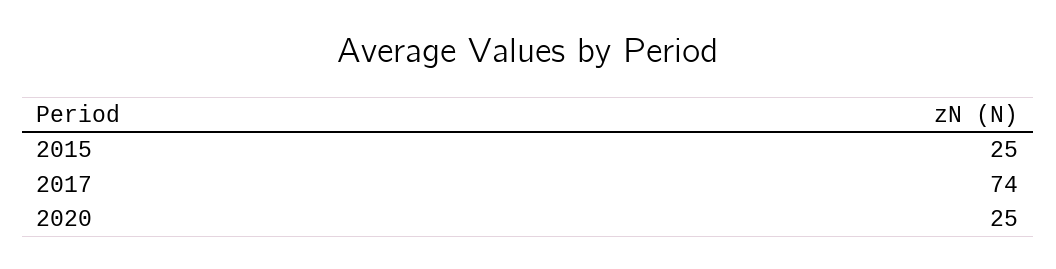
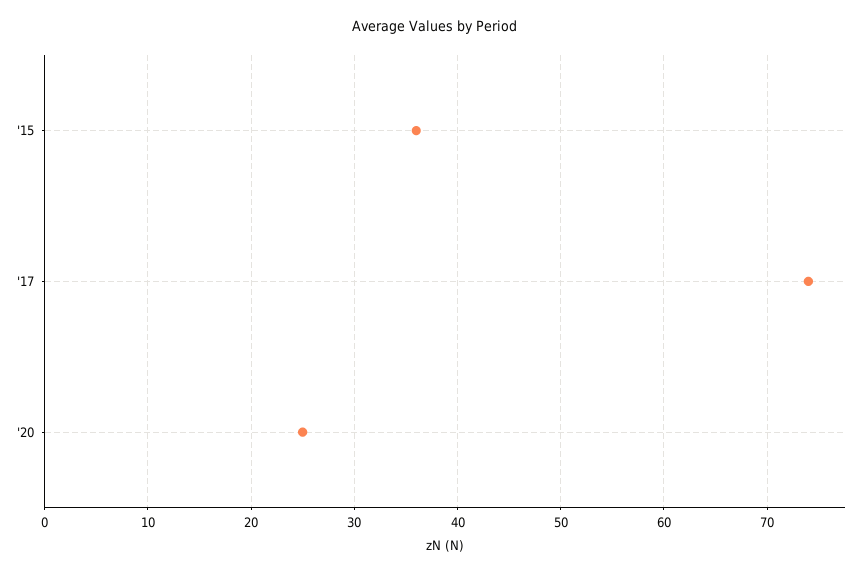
2015: 25 -> 36

